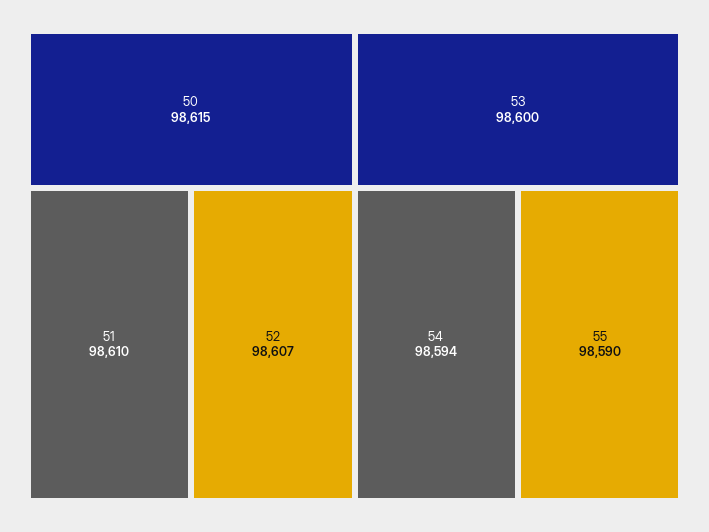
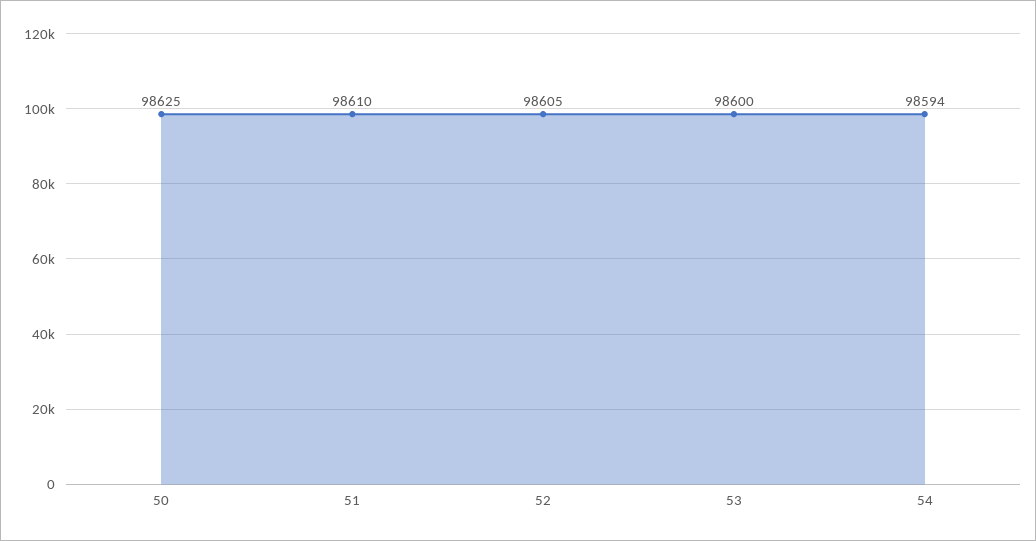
50: 98615 -> 98625
52: 98607 -> 98605
55: 98590 -> none

